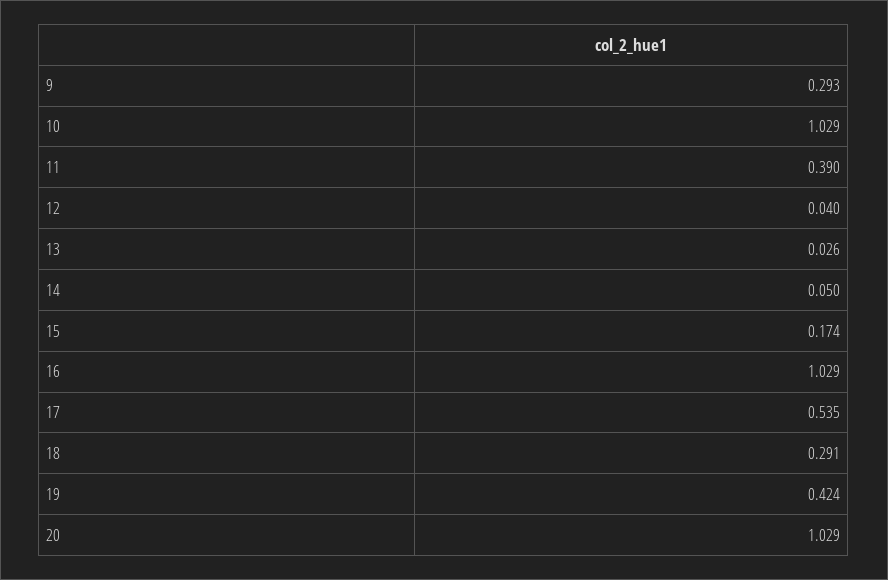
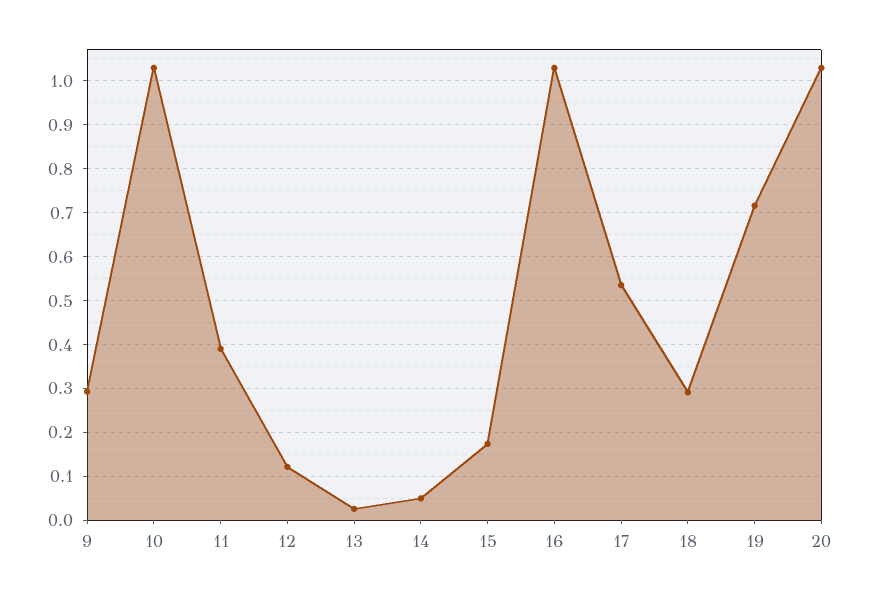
12: 0.04 -> 0.12
19: 0.424 -> 0.72

